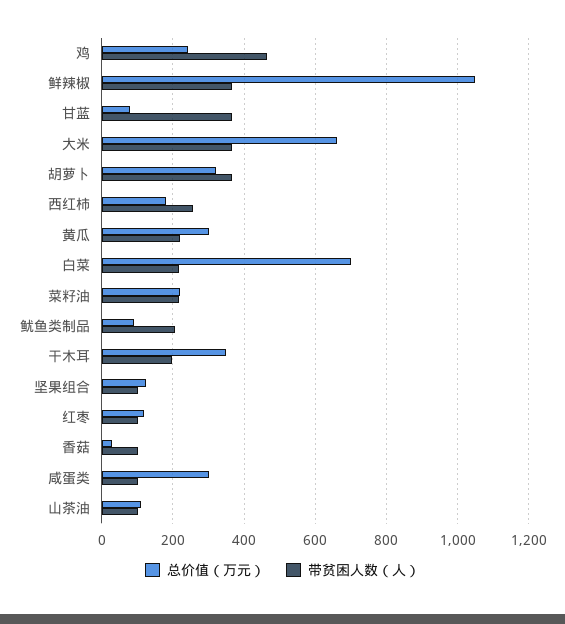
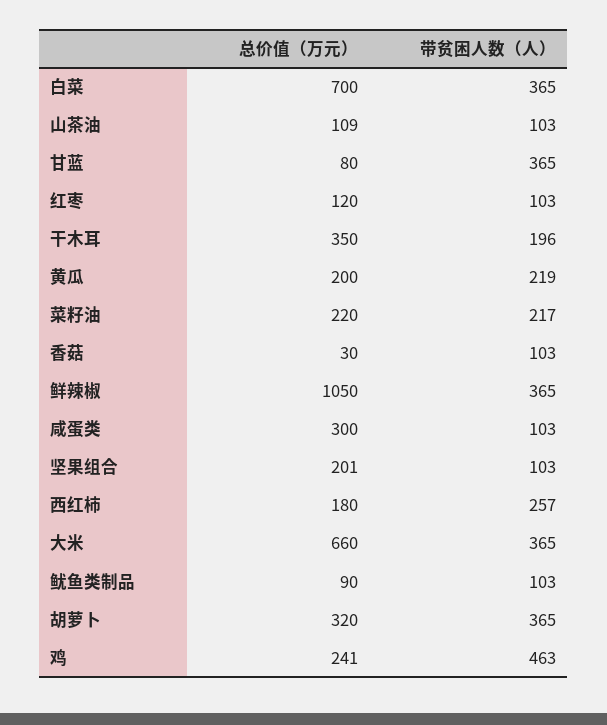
总价值（万元）, 黄瓜: 300 -> 200
带贫困人数（人）, 白菜: 220 -> 365
带贫困人数（人）, 鱿鱼类制品: 200 -> 103
总价值（万元）, 坚果组合: 120 -> 201

